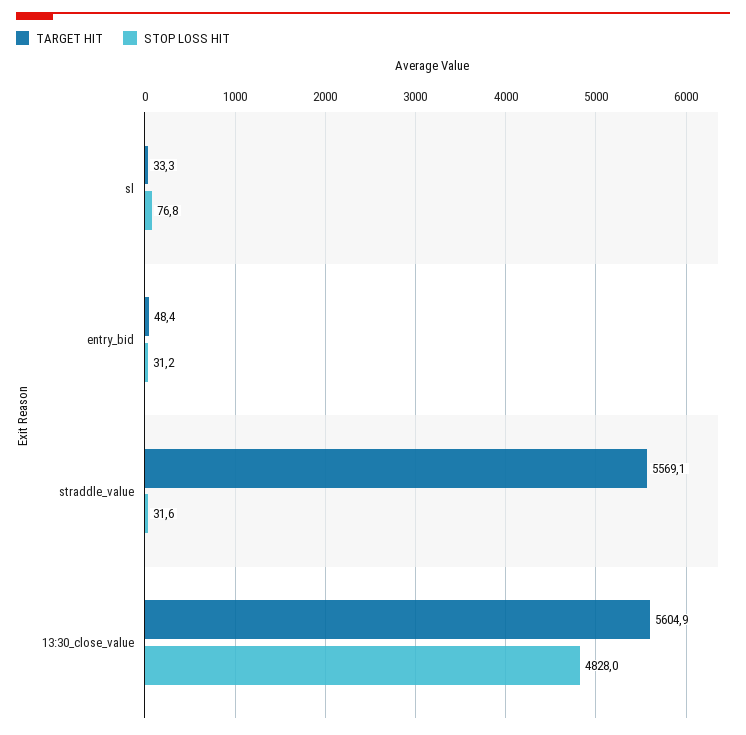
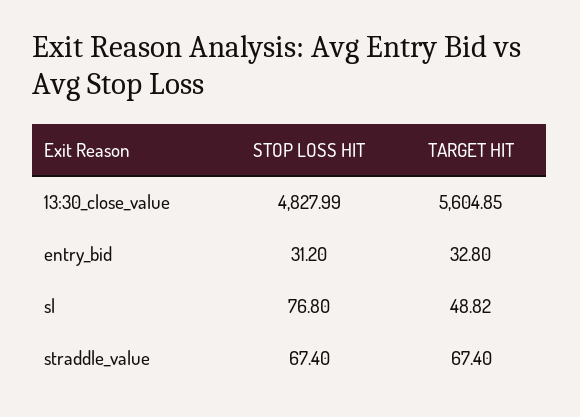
TARGET HIT, sl: 33.3 -> 48.82
TARGET HIT, entry_bid: 48.4 -> 32.8
TARGET HIT, straddle_value: 5569.1 -> 67.4
STOP LOSS HIT, straddle_value: 31.6 -> 67.4

